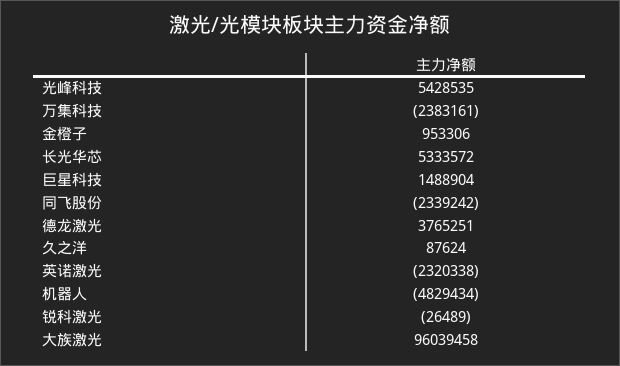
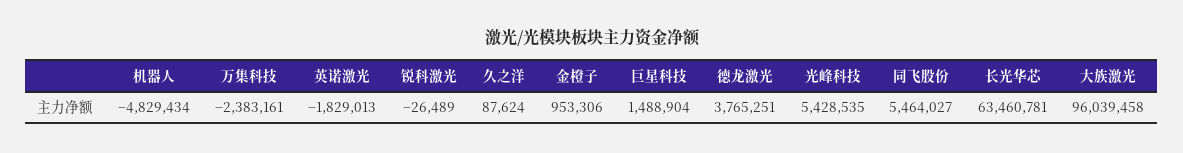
长光华芯: 5333572 -> 63460781
同飞股份: -2339242 -> 5464027
英诺激光: -2320338 -> -1829013

